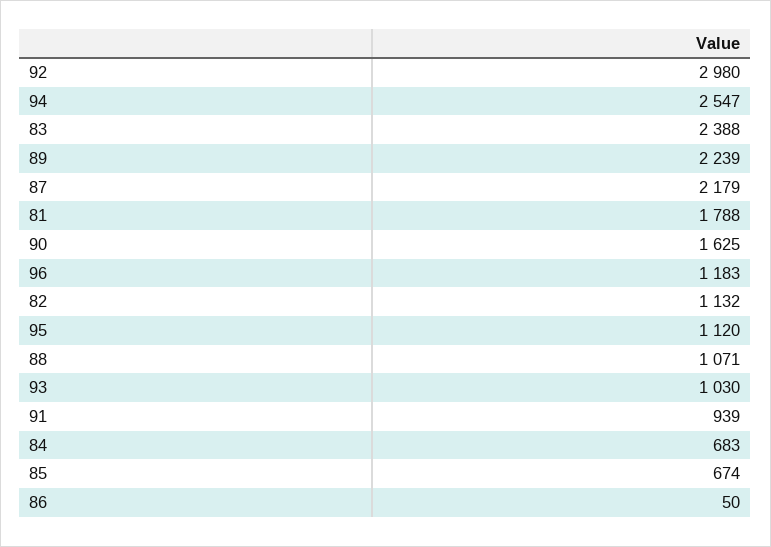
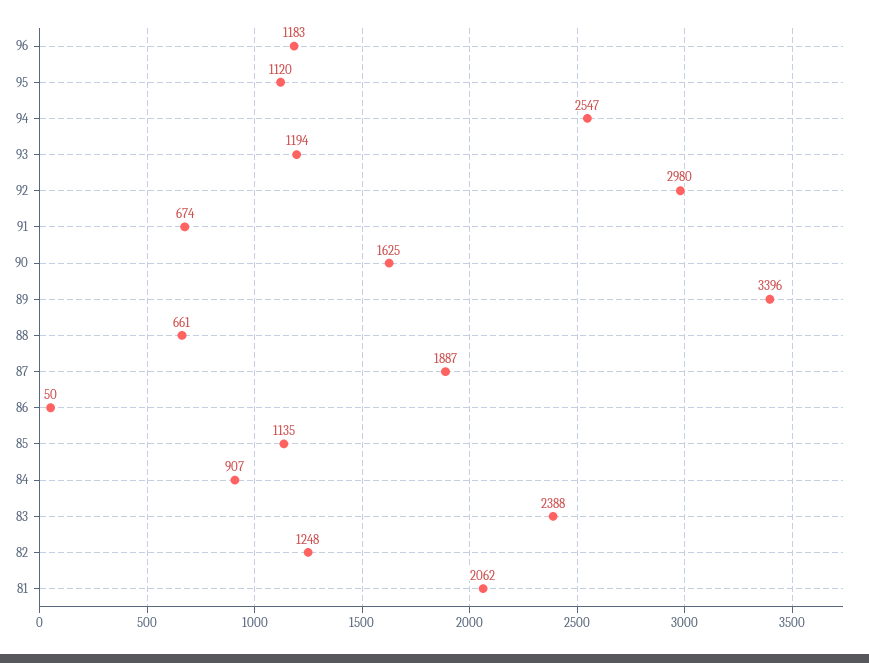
89: 2239 -> 3396
87: 2179 -> 1887
81: 1788 -> 2062
82: 1132 -> 1248
88: 1071 -> 661
93: 1030 -> 1194
91: 939 -> 674
84: 683 -> 907
85: 674 -> 1135

